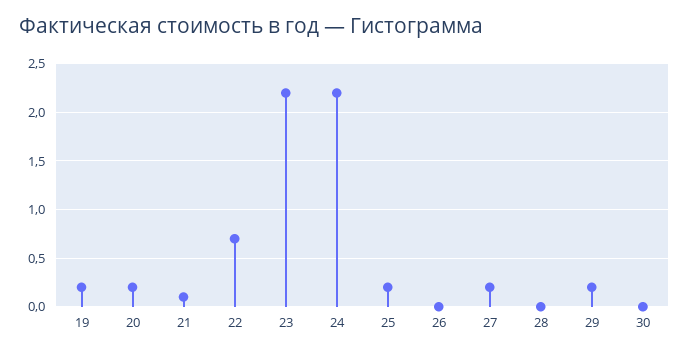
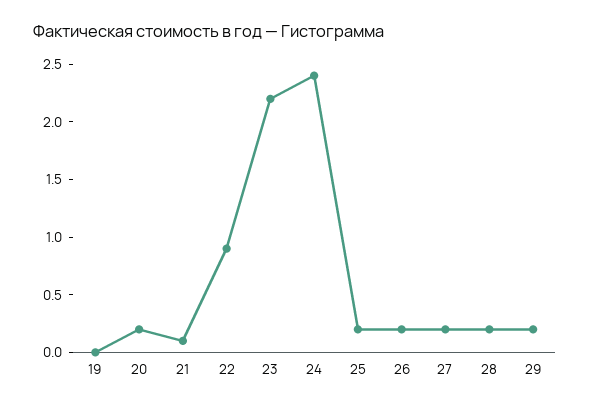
19: 0.2 -> 0
22: 0.7 -> 0.9
24: 2.2 -> 2.4
26: 0 -> 0.2
28: 0 -> 0.2
30: 0 -> none

